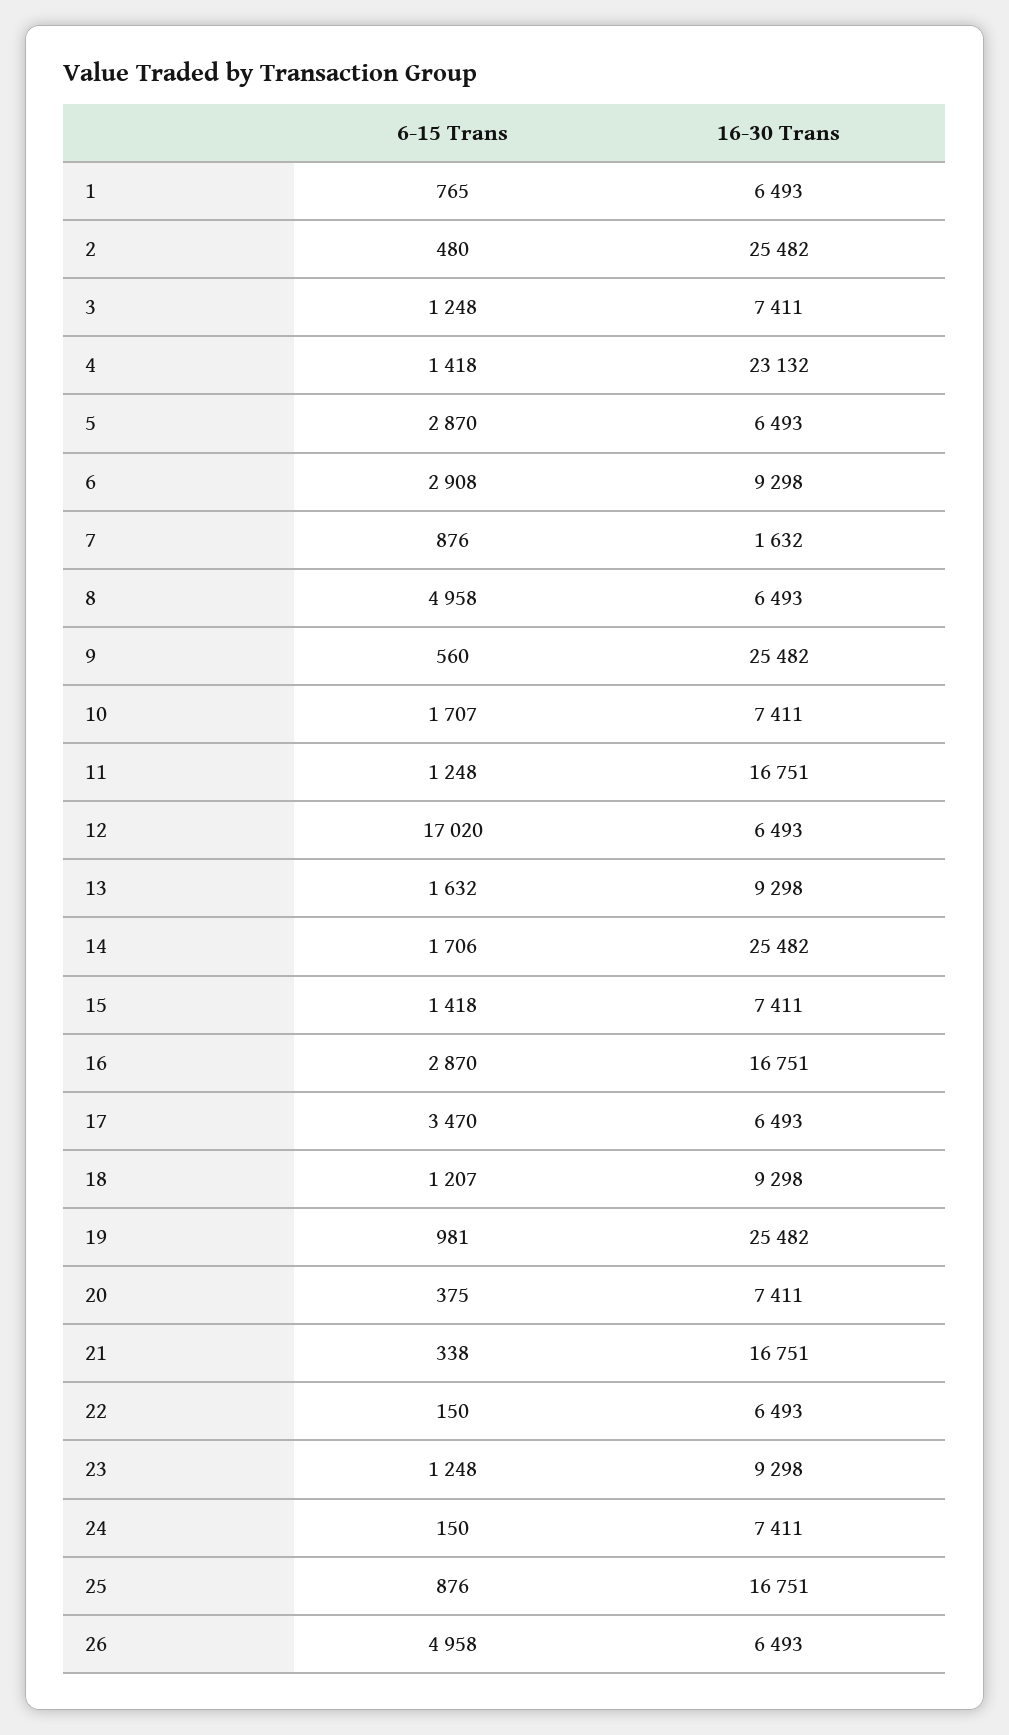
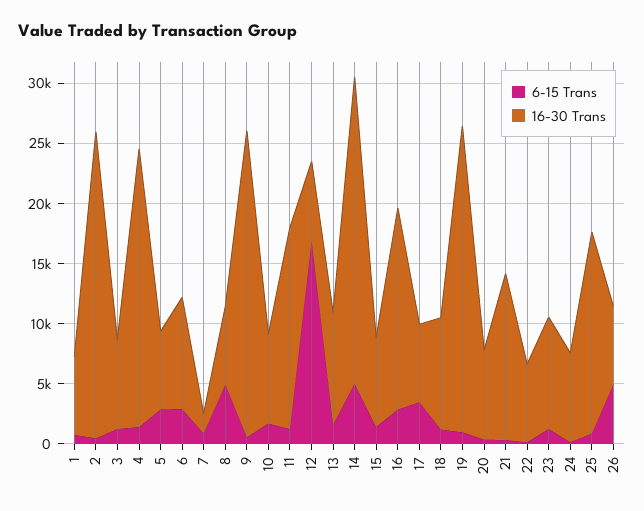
6-15 Trans, 14: 1706 -> 5000
16-30 Trans, 21: 16751 -> 14000

